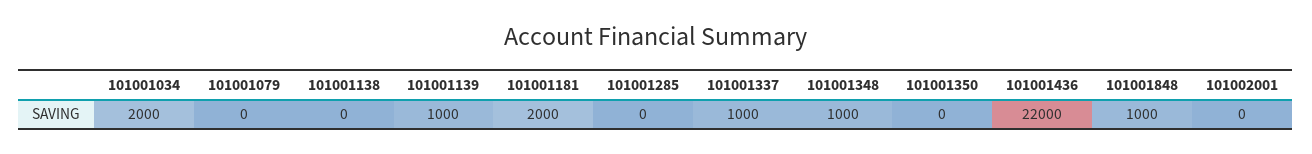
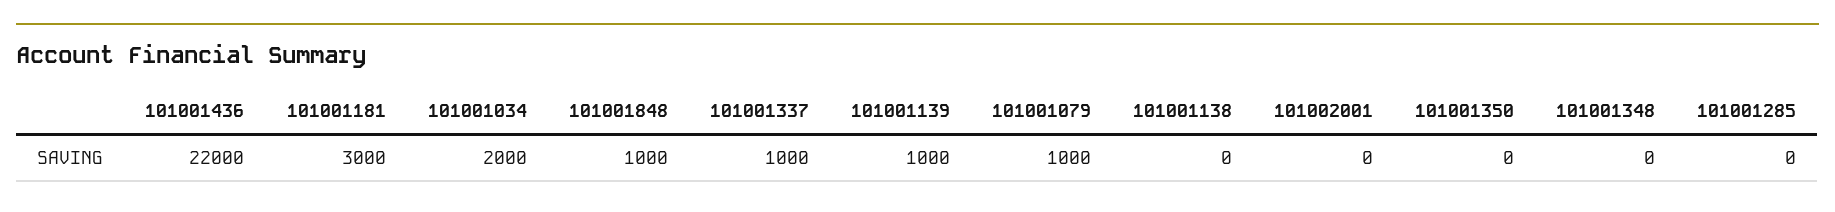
101001079: 0 -> 1000
101001181: 2000 -> 3000
101001348: 1000 -> 0

